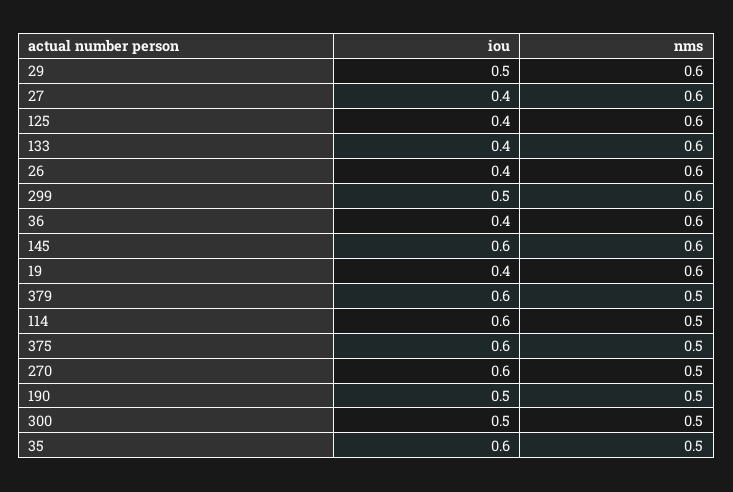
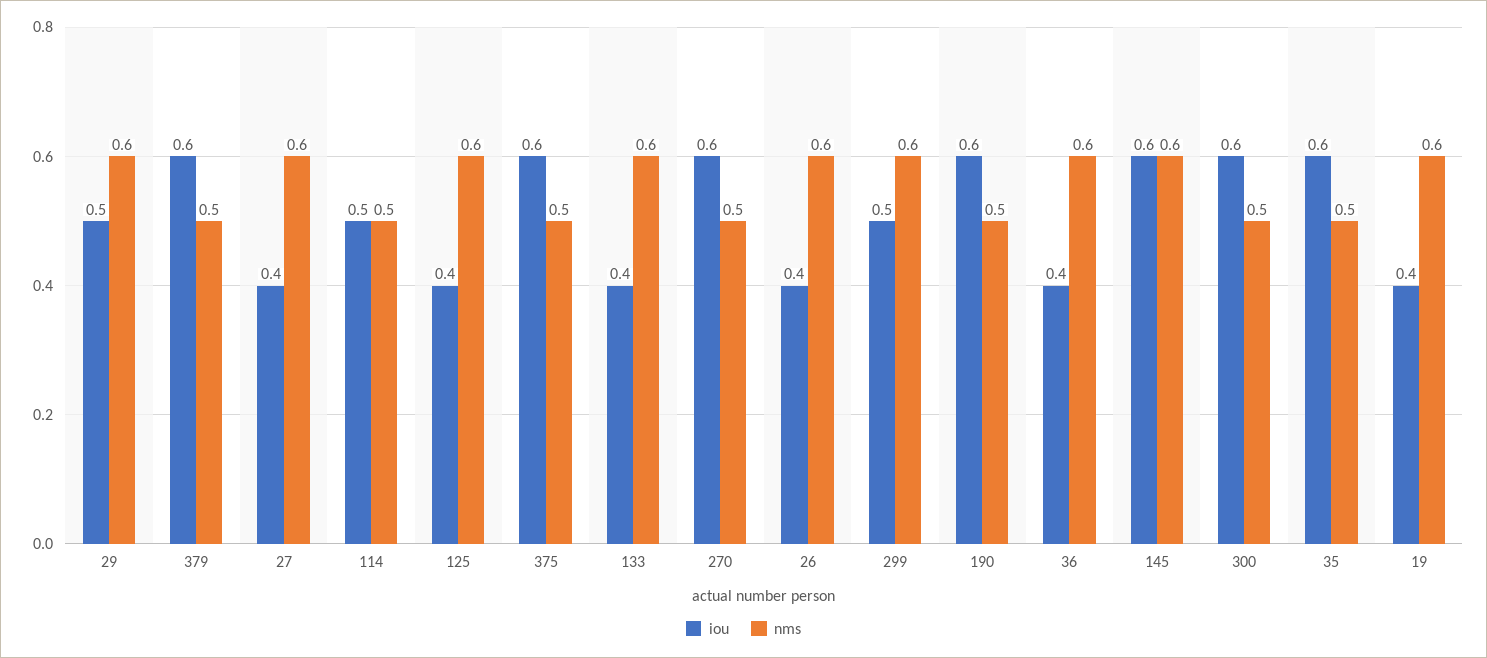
iou, 114: 0.6 -> 0.5
iou, 190: 0.5 -> 0.6
iou, 300: 0.5 -> 0.6

